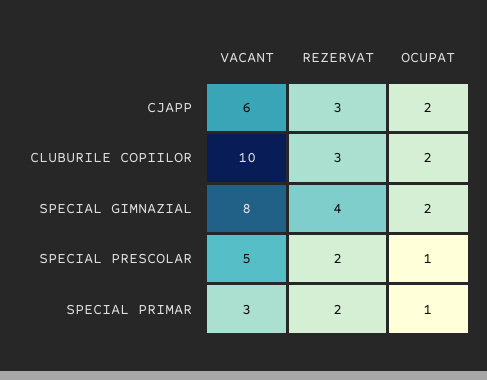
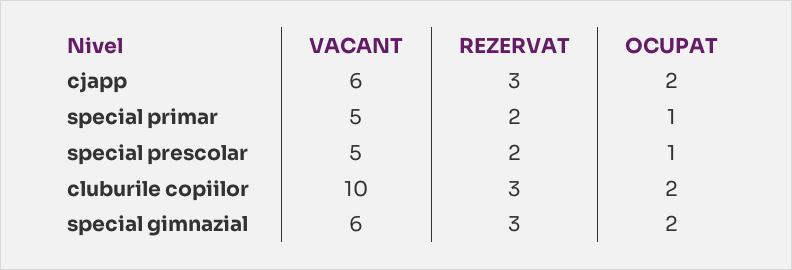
VACANT, SPECIAL GIMNAZIAL: 8 -> 6
REZERVAT, SPECIAL GIMNAZIAL: 4 -> 3
VACANT, SPECIAL PRIMAR: 3 -> 5

